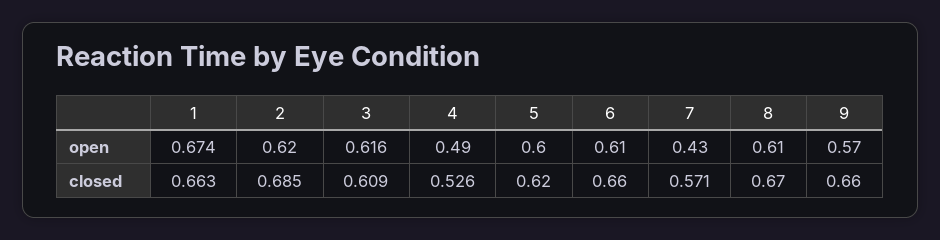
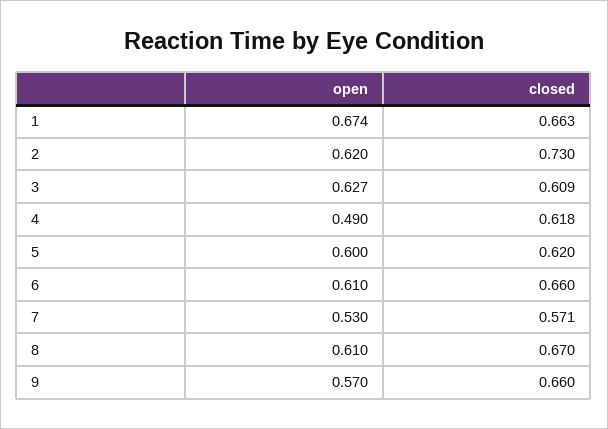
3, open: 0.616 -> 0.627
7, open: 0.43 -> 0.53
2, closed: 0.685 -> 0.73
4, closed: 0.526 -> 0.618

